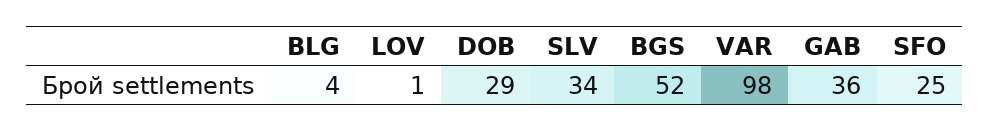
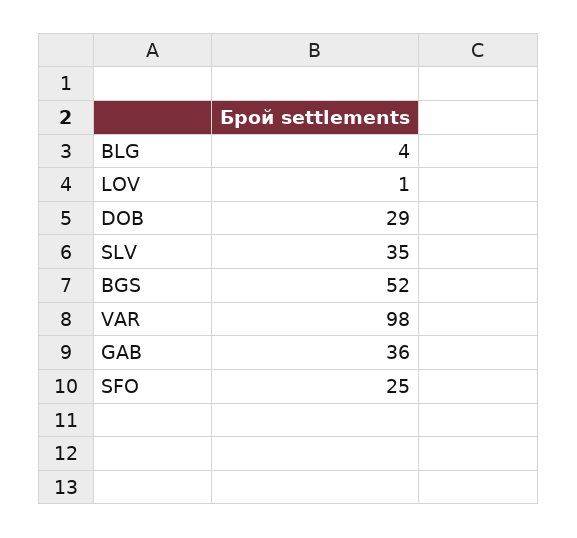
SLV: 34 -> 35

